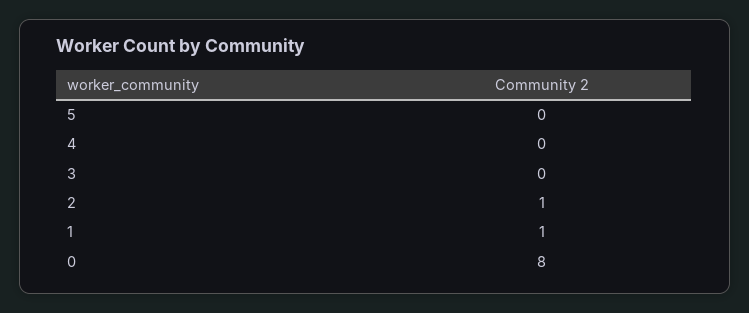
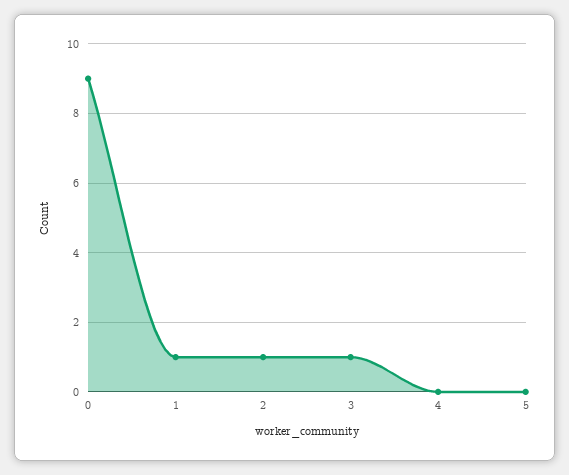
3: 0 -> 1
0: 8 -> 9

